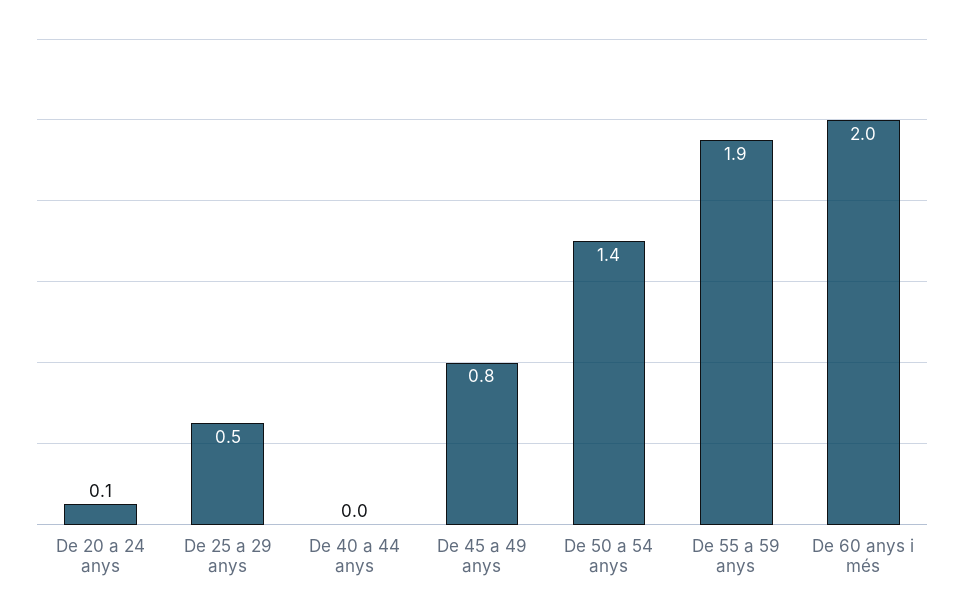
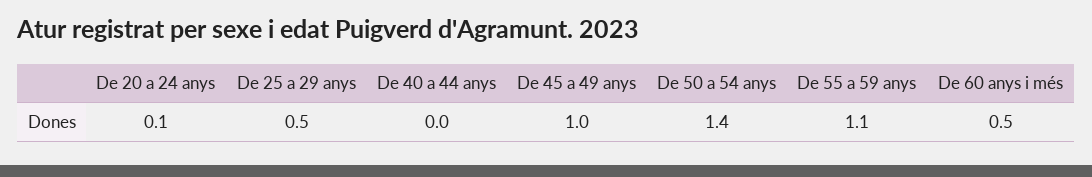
De 45 a 49 anys: 0.8 -> 1
De 55 a 59 anys: 1.9 -> 1.1
De 60 anys i més: 2 -> 0.5

